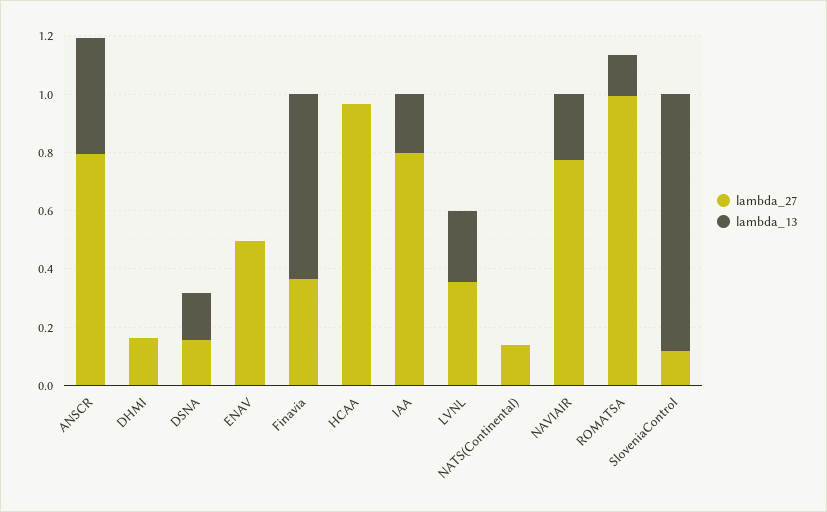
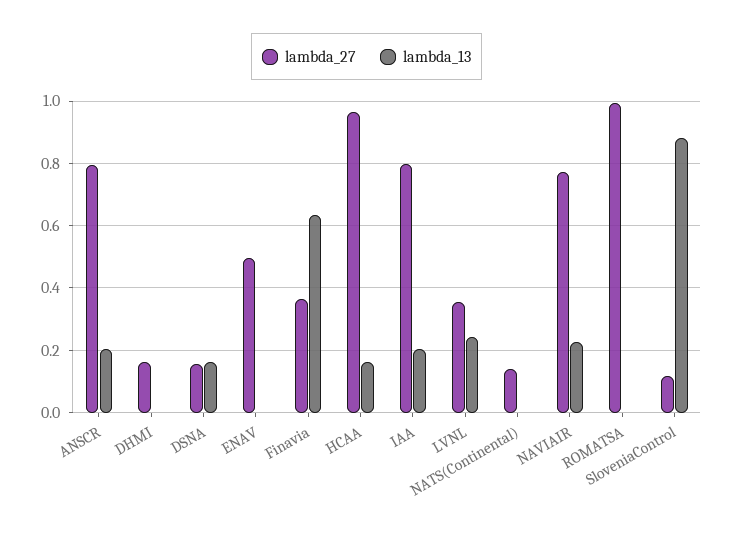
lambda_13, ANSCR: 0.4 -> 0.2
lambda_13, HCAA: 0 -> 0.16
lambda_13, ROMATSA: 0.15 -> 0

